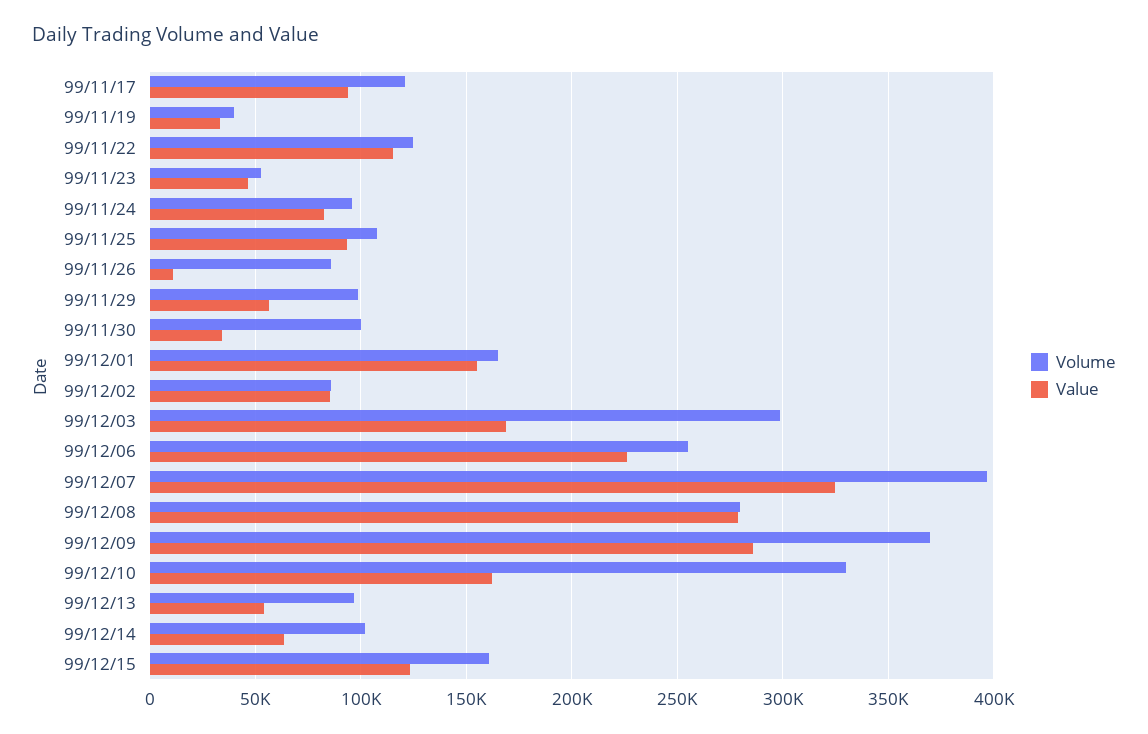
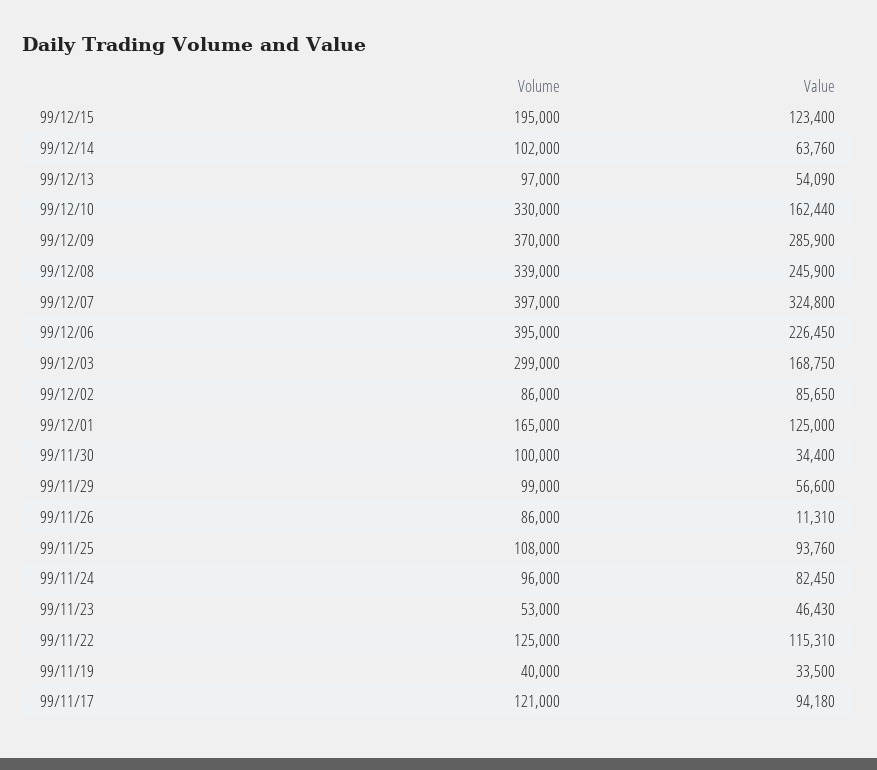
Value, 99/12/01: 155000 -> 125000
Volume, 99/12/06: 255000 -> 395000
Volume, 99/12/08: 280000 -> 339000
Value, 99/12/08: 280000 -> 245900
Volume, 99/12/15: 160000 -> 195000

